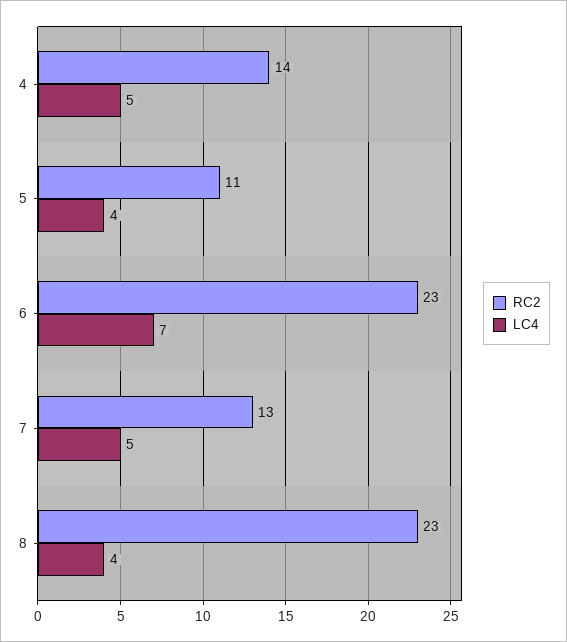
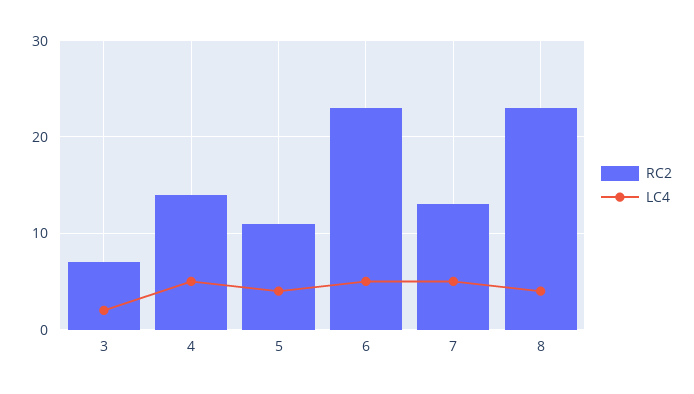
LC4, 6: 7 -> 5
RC2, 3: none -> 7
LC4, 3: none -> 2

